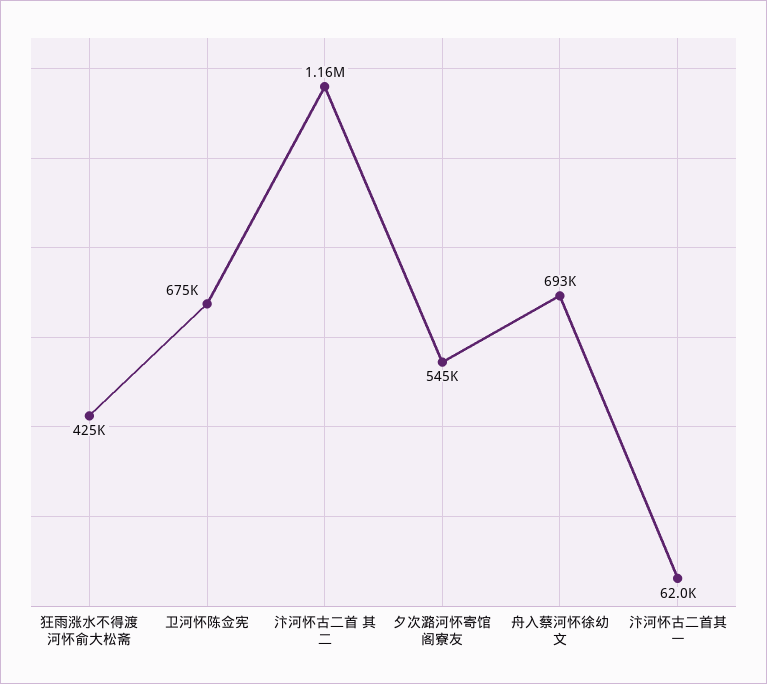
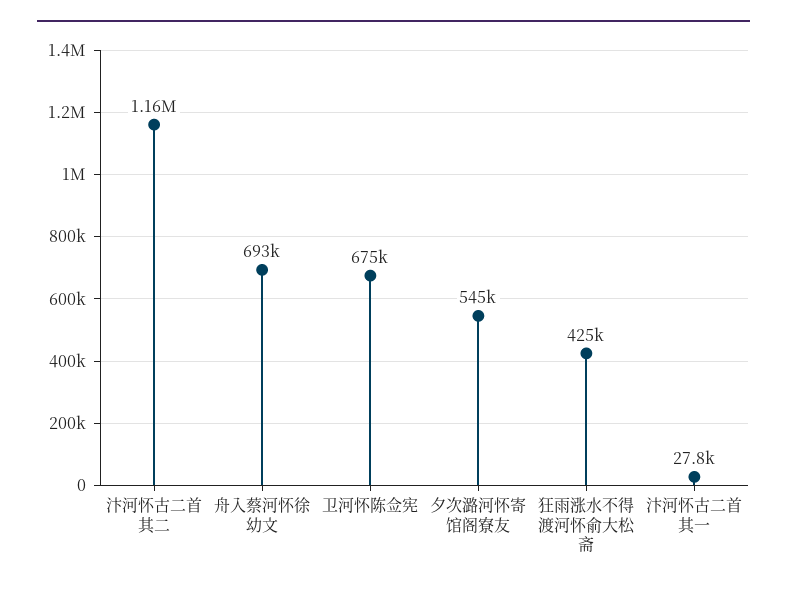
汴河怀古二首其一: 62000 -> 27800

